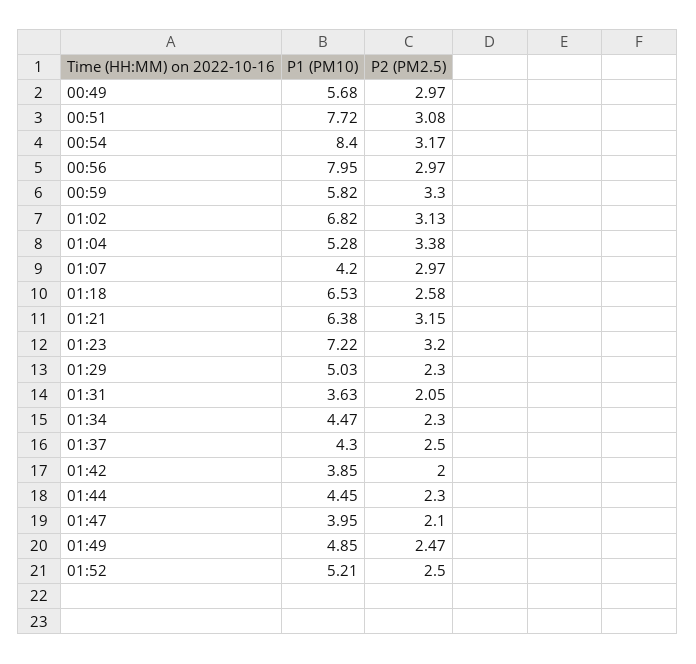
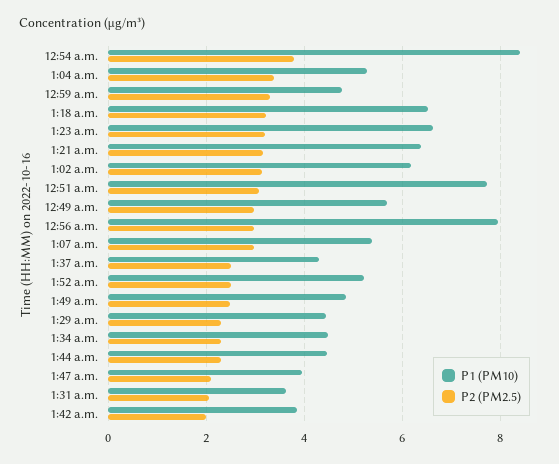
P2 (PM2.5), 00:54: 3.17 -> 3.8
P1 (PM10), 00:59: 5.82 -> 4.8
P1 (PM10), 01:02: 6.82 -> 6.2
P1 (PM10), 01:07: 4.2 -> 5.4
P2 (PM2.5), 01:18: 2.58 -> 3.2
P1 (PM10), 01:23: 7.22 -> 6.6
P1 (PM10), 01:29: 5.03 -> 4.4

